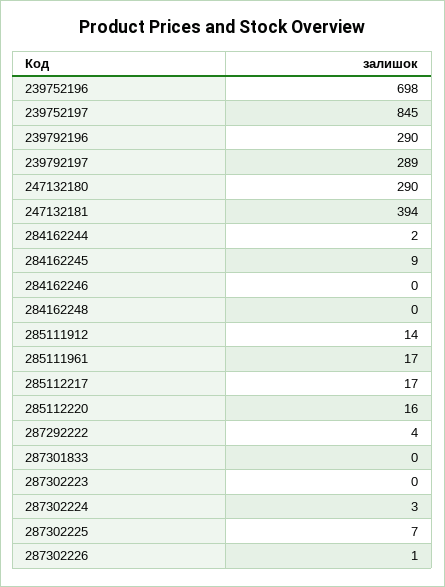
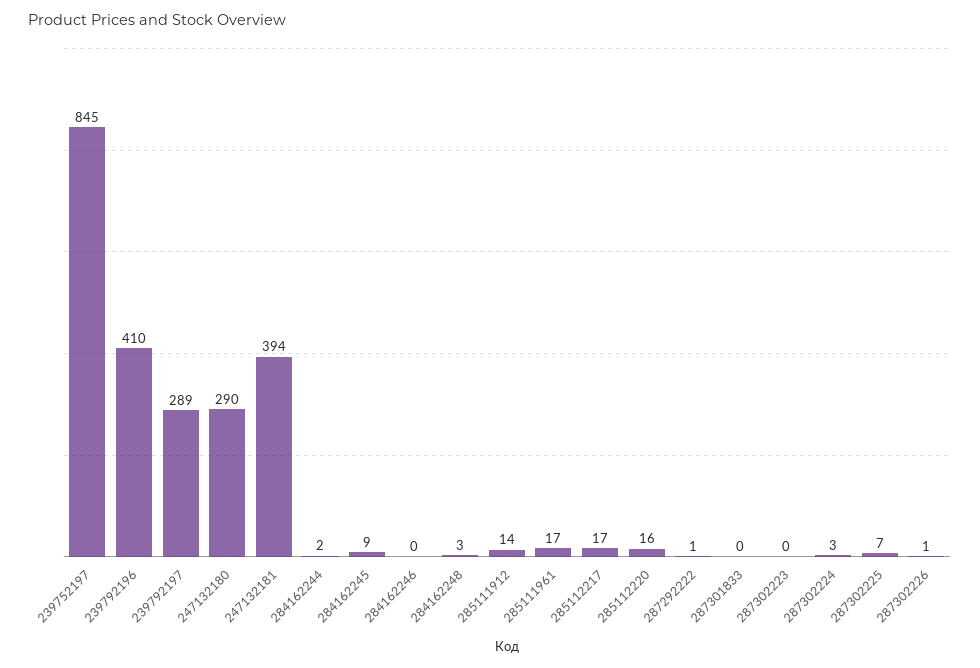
239752196: 698 -> none
239792196: 290 -> 410
284162248: 0 -> 3
287292222: 4 -> 1

